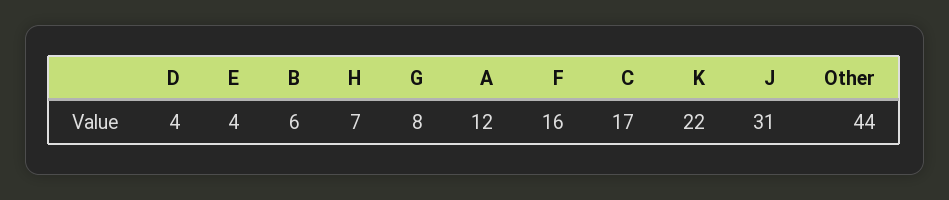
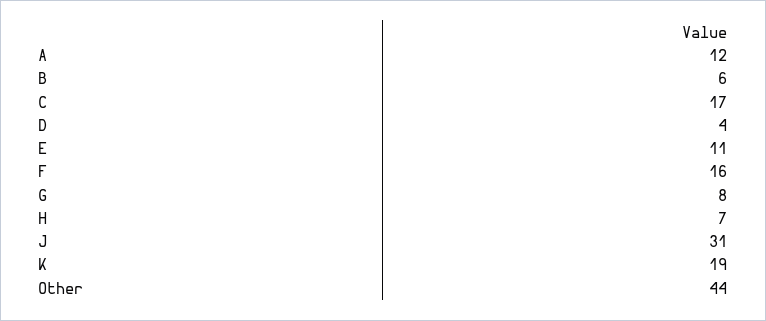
E: 4 -> 11
K: 22 -> 19

